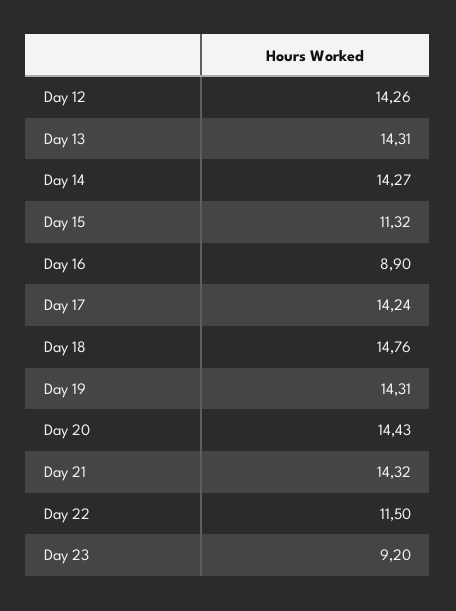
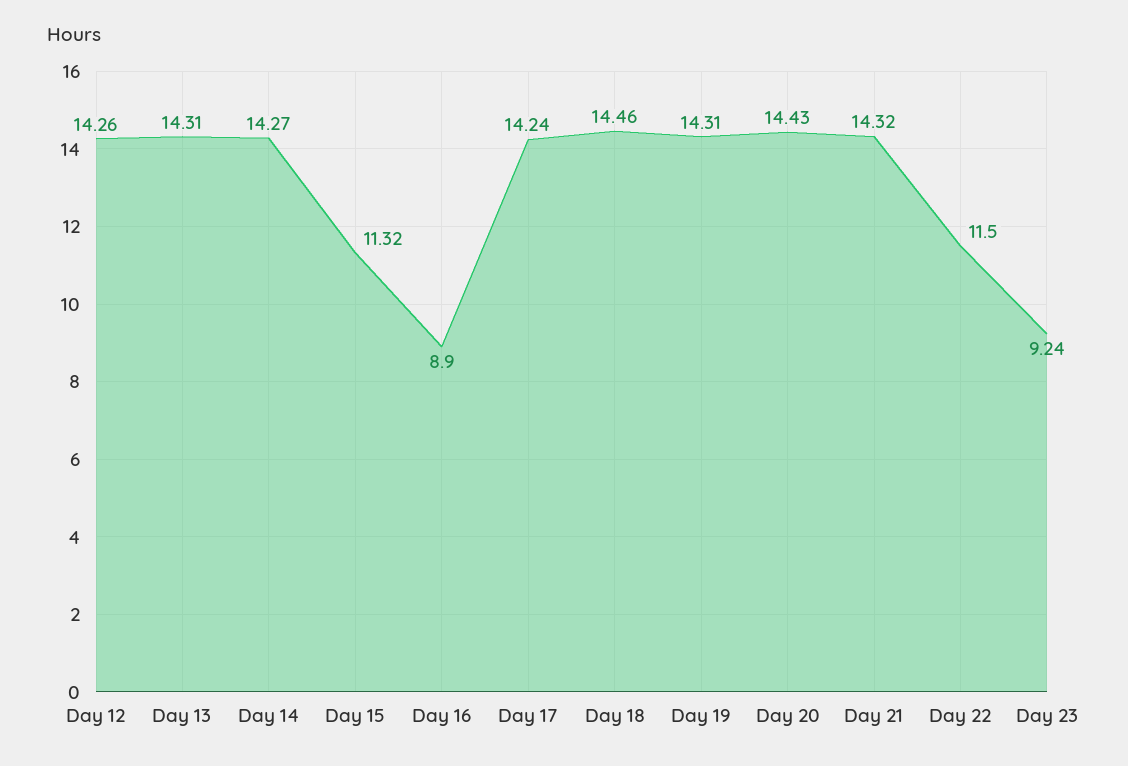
Day 18: 14.76 -> 14.46
Day 23: 9.2 -> 9.24

